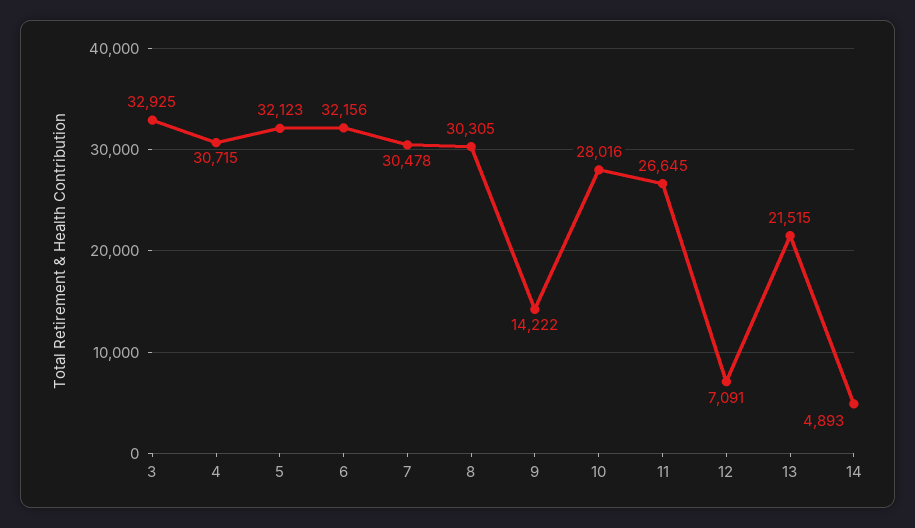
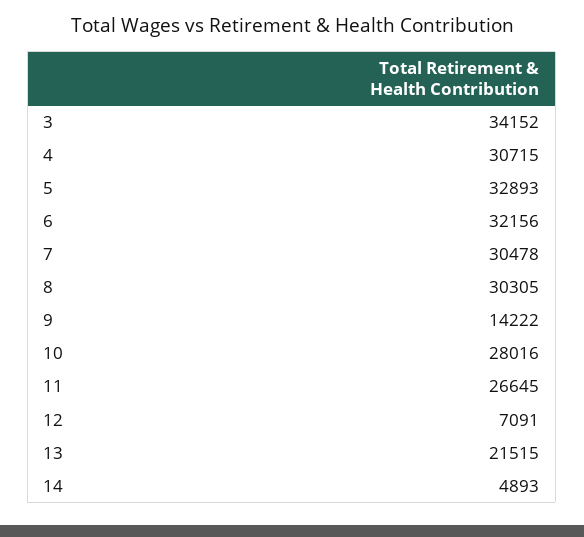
3: 32925 -> 34152
5: 32123 -> 32893

